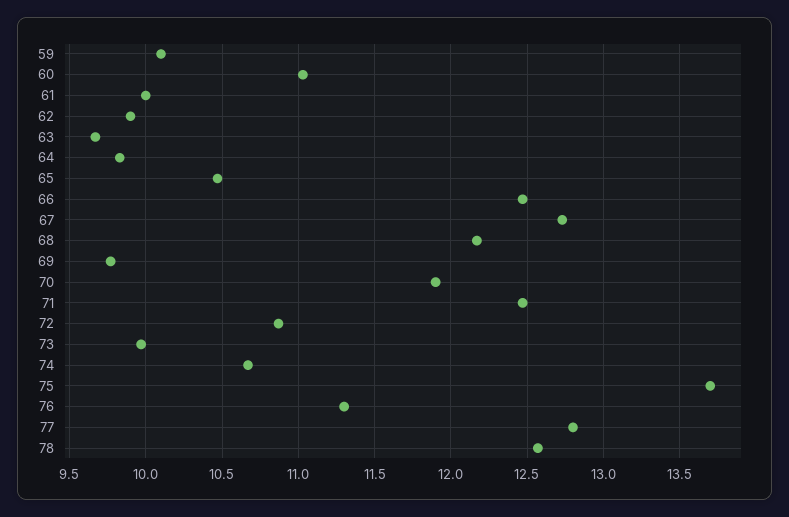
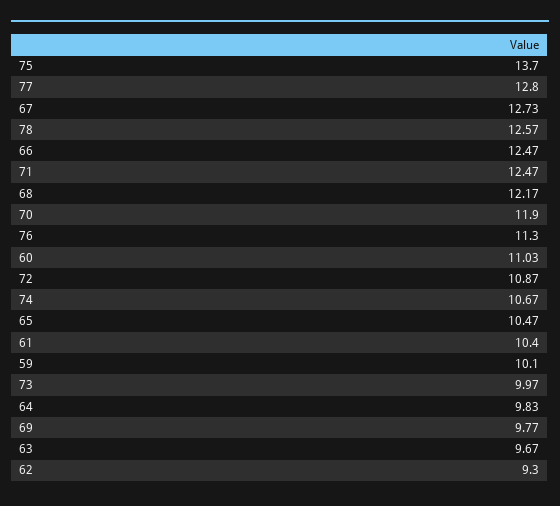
61: 10 -> 10.4
62: 9.9 -> 9.3

